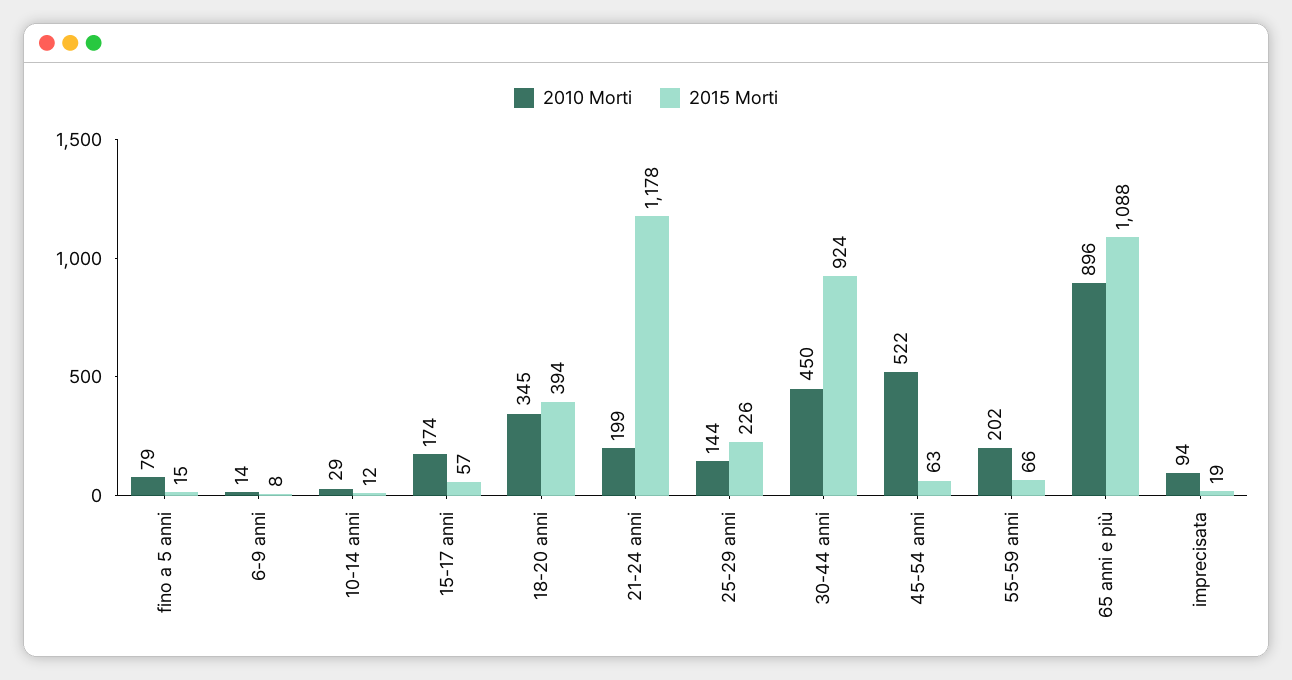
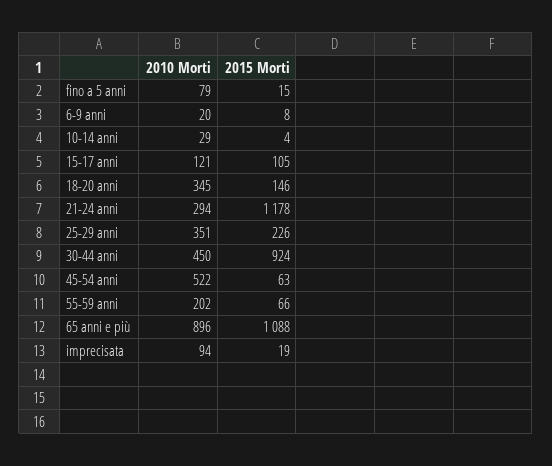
2010 Morti, 6-9 anni: 14 -> 20
2015 Morti, 10-14 anni: 12 -> 4
2010 Morti, 15-17 anni: 174 -> 121
2015 Morti, 15-17 anni: 57 -> 105
2015 Morti, 18-20 anni: 394 -> 146
2010 Morti, 21-24 anni: 199 -> 294
2010 Morti, 25-29 anni: 144 -> 351

